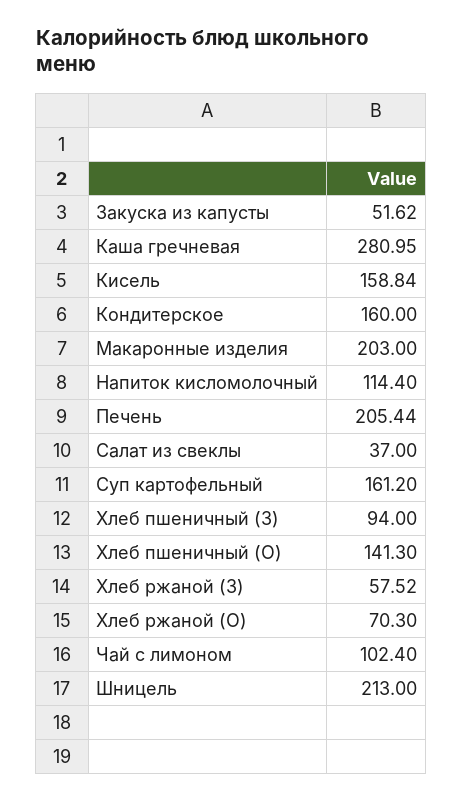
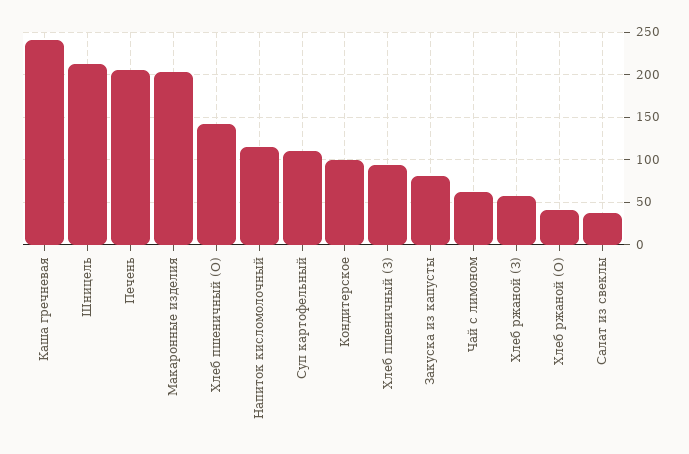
Закуска из капусты: 51.62 -> 80
Каша гречневая: 280.95 -> 240
Кисель: 158.84 -> none
Кондитерское: 160 -> 100
Суп картофельный: 161.2 -> 110
Хлеб ржаной (О): 70.3 -> 40
Чай с лимоном: 102.4 -> 60

